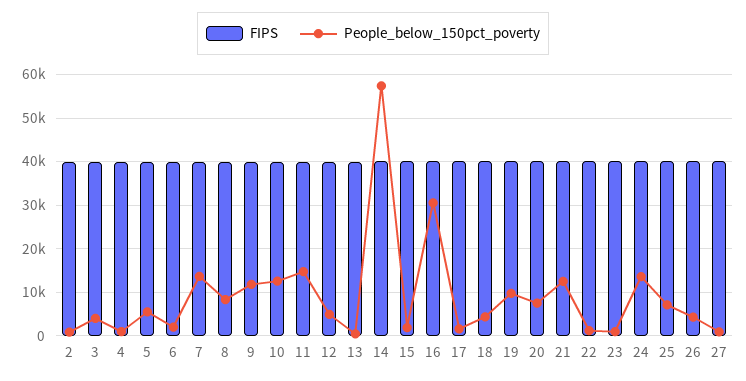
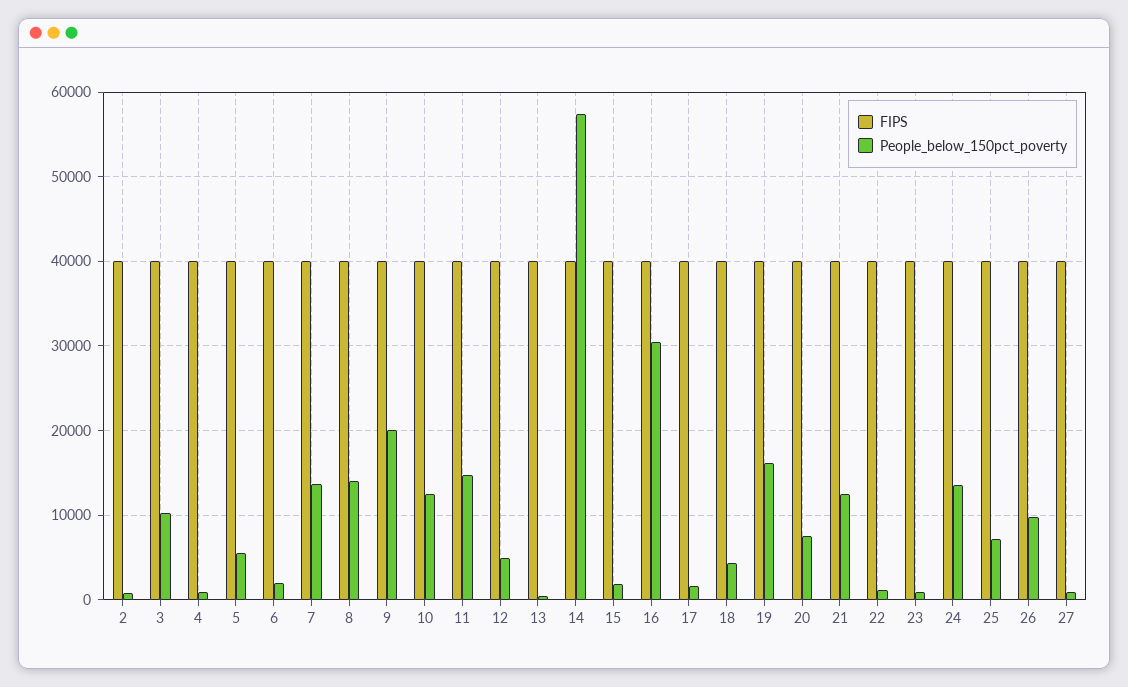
People_below_150pct_poverty, 3: 4000 -> 10000
People_below_150pct_poverty, 8: 8000 -> 14000
People_below_150pct_poverty, 9: 12000 -> 20000
People_below_150pct_poverty, 19: 10000 -> 16000
People_below_150pct_poverty, 26: 4000 -> 10000

